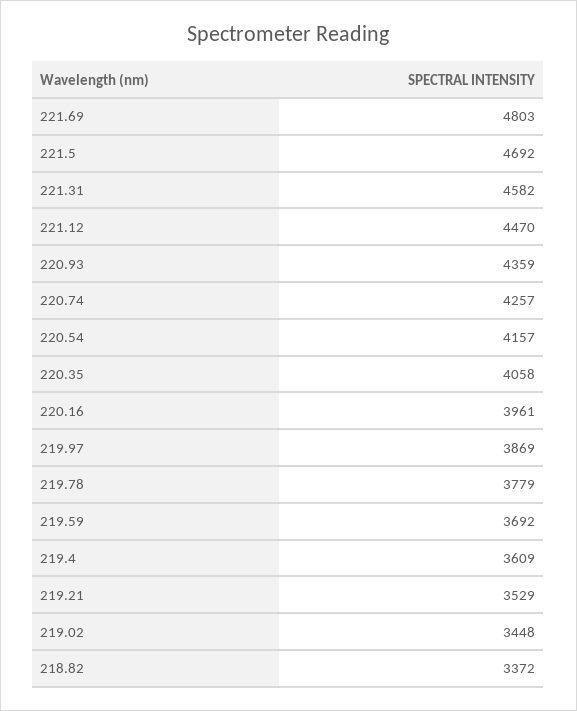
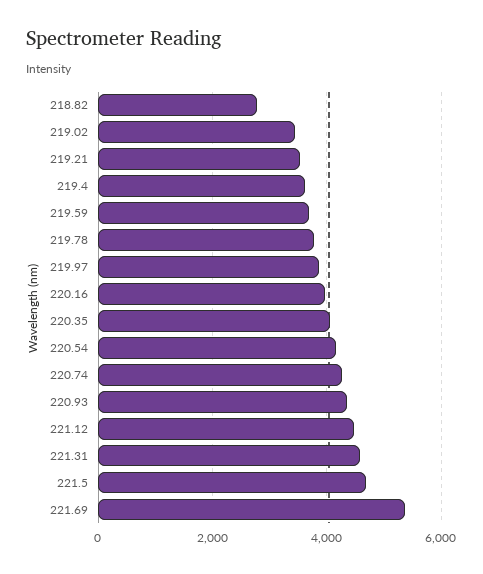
221.69: 4803 -> 5400
218.82: 3372 -> 2800

